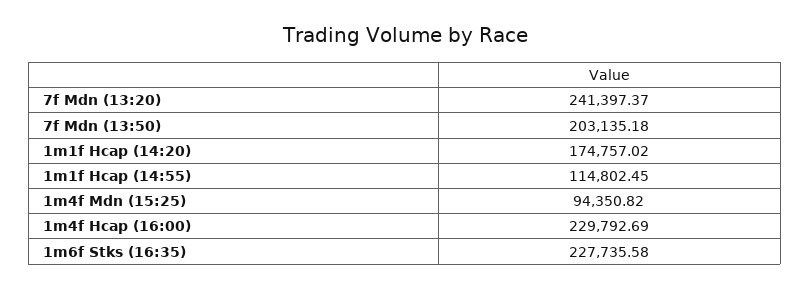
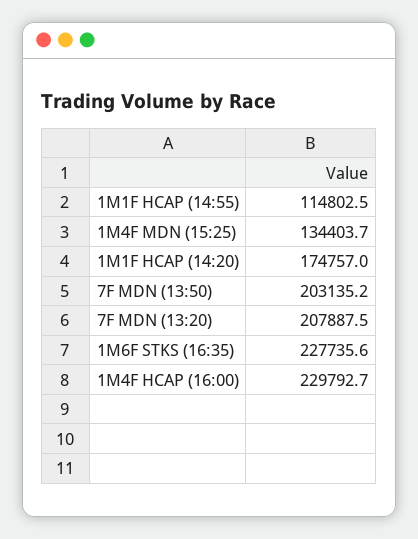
7f Mdn (13:20): 241397.37 -> 207887.5
1m4f Mdn (15:25): 94350.82 -> 134403.7

